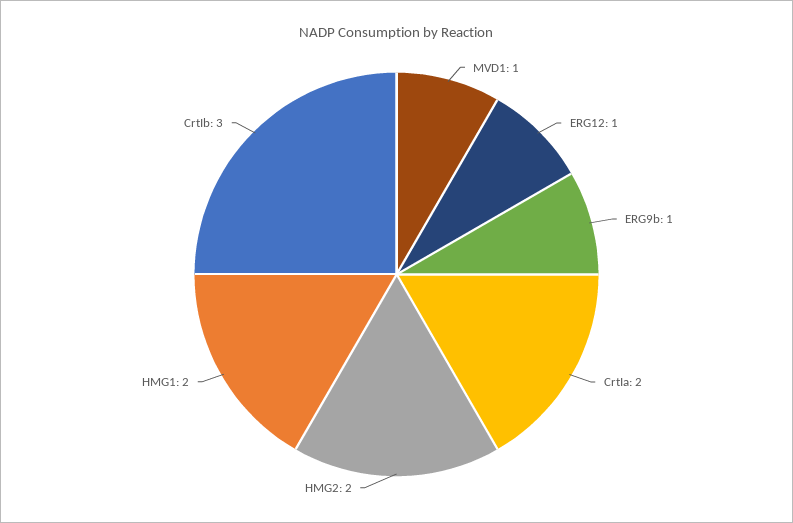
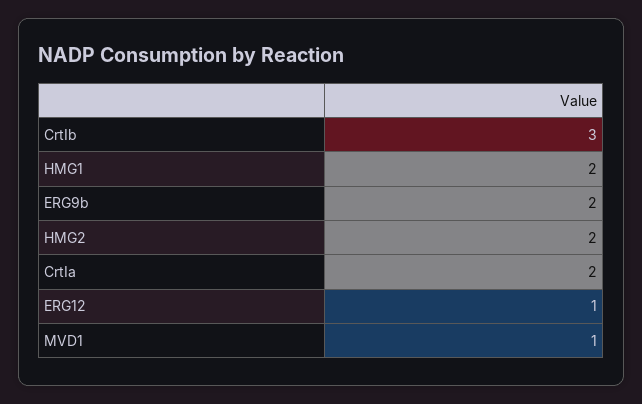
ERG9b: 1 -> 2

